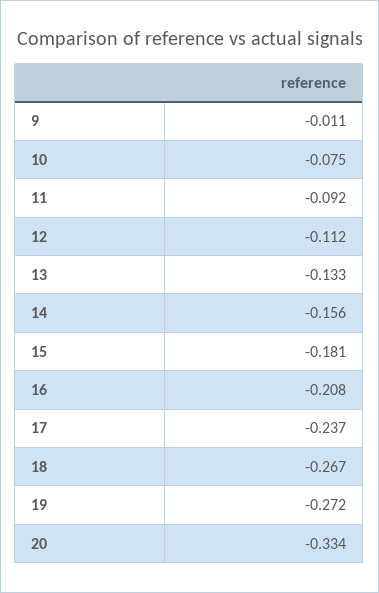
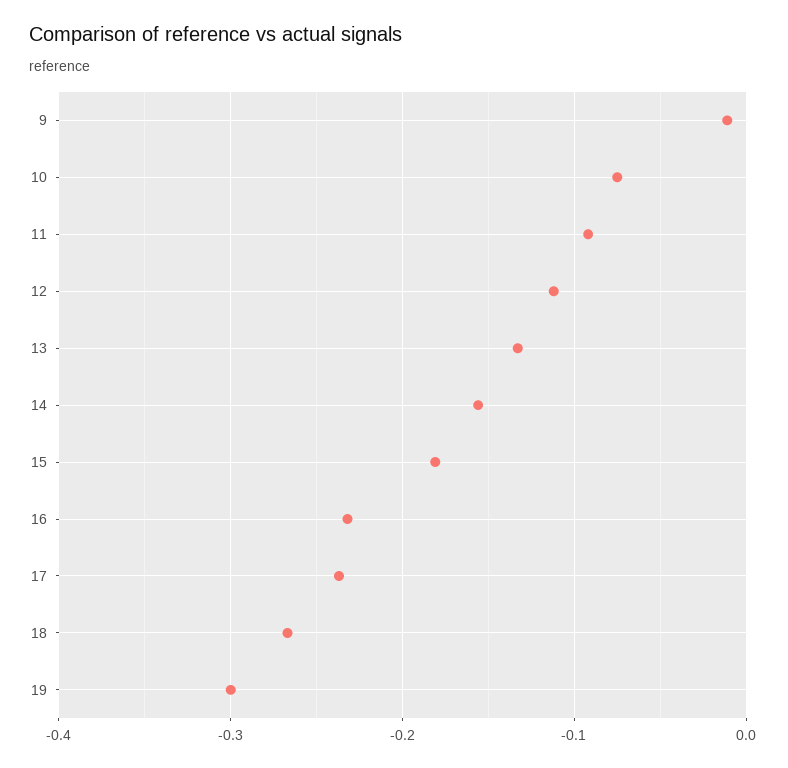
16: -0.208 -> -0.23
19: -0.272 -> -0.3
20: -0.334 -> none

